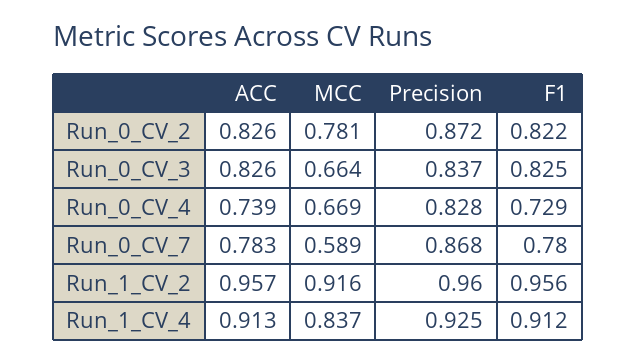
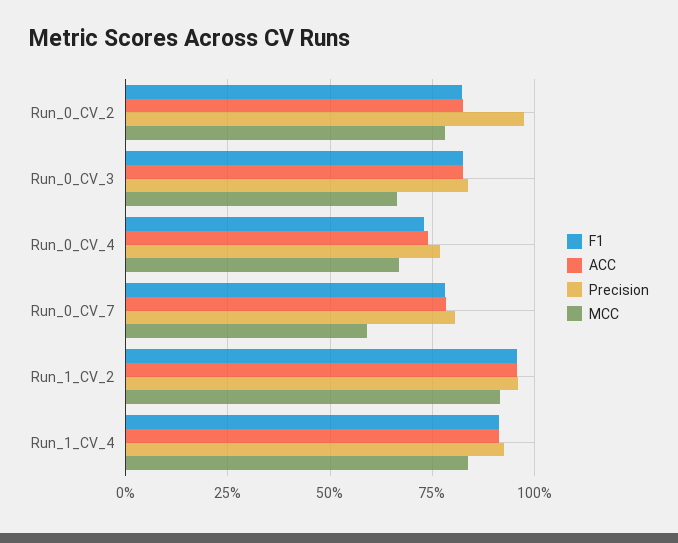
Precision, Run_0_CV_2: 0.872 -> 0.975
Precision, Run_0_CV_4: 0.828 -> 0.775
Precision, Run_0_CV_7: 0.868 -> 0.8

